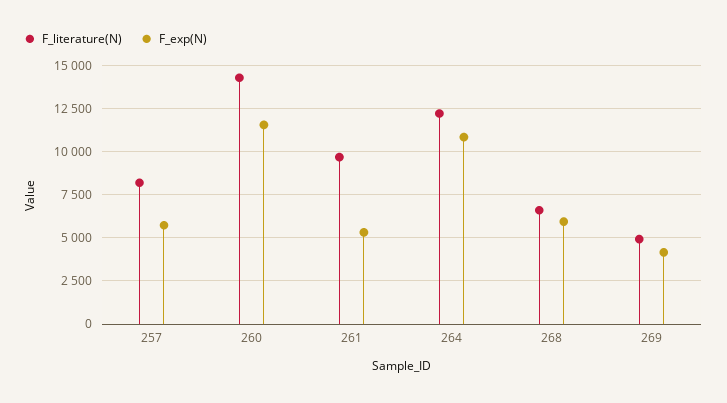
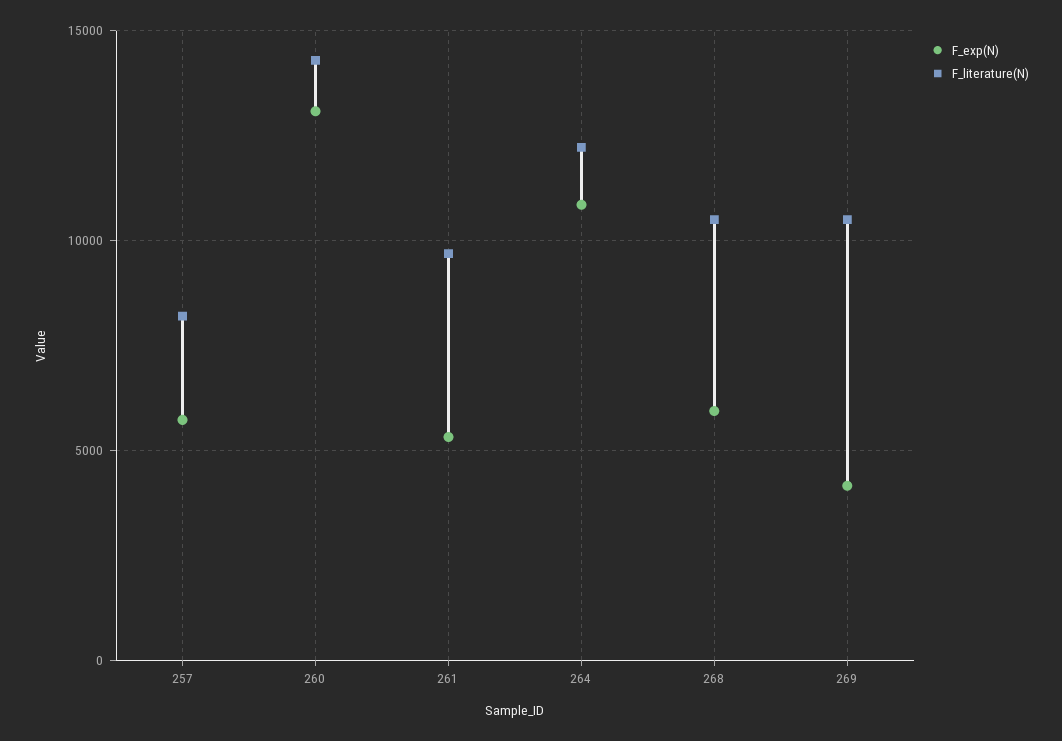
F_exp(N), 260: 11500 -> 13000
F_literature(N), 268: 6500 -> 10500
F_literature(N), 269: 5000 -> 10500

